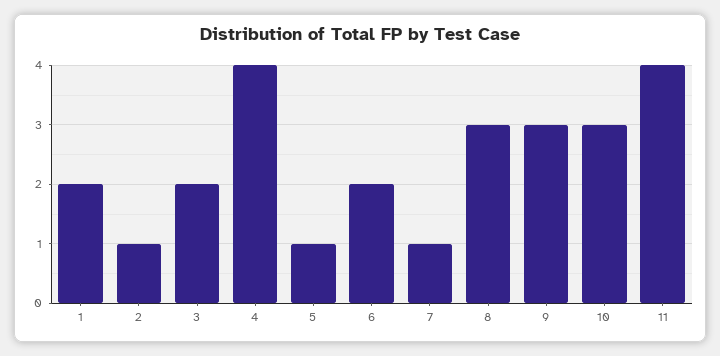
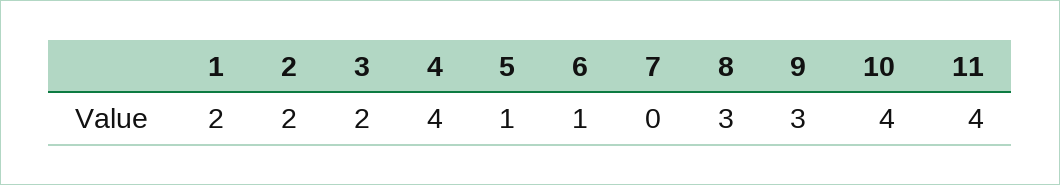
2: 1 -> 2
6: 2 -> 1
7: 1 -> 0
10: 3 -> 4

